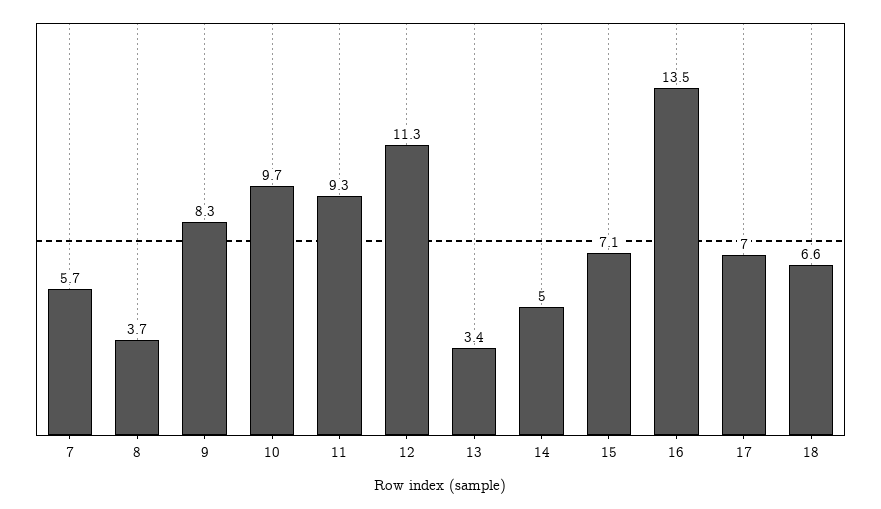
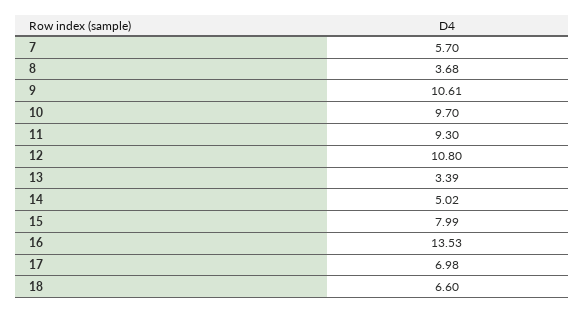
9: 8.3 -> 10.61
12: 11.3 -> 10.8
15: 7.1 -> 7.99

